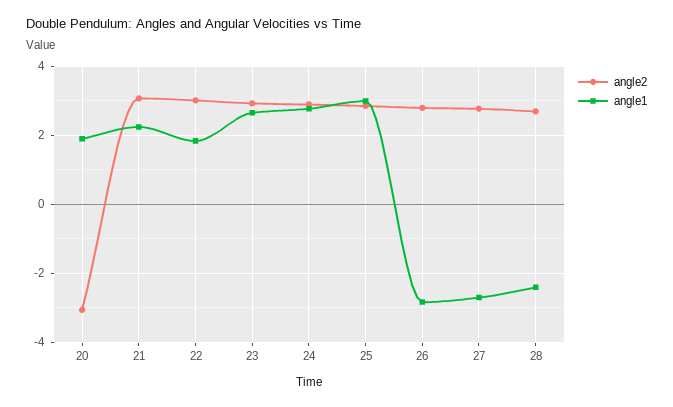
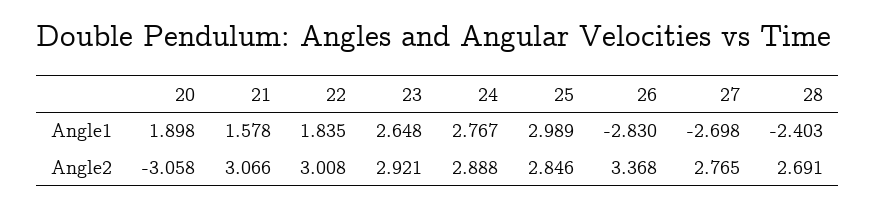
angle1, 21: 2.2 -> 1.578
angle2, 26: 2.8 -> 3.368

